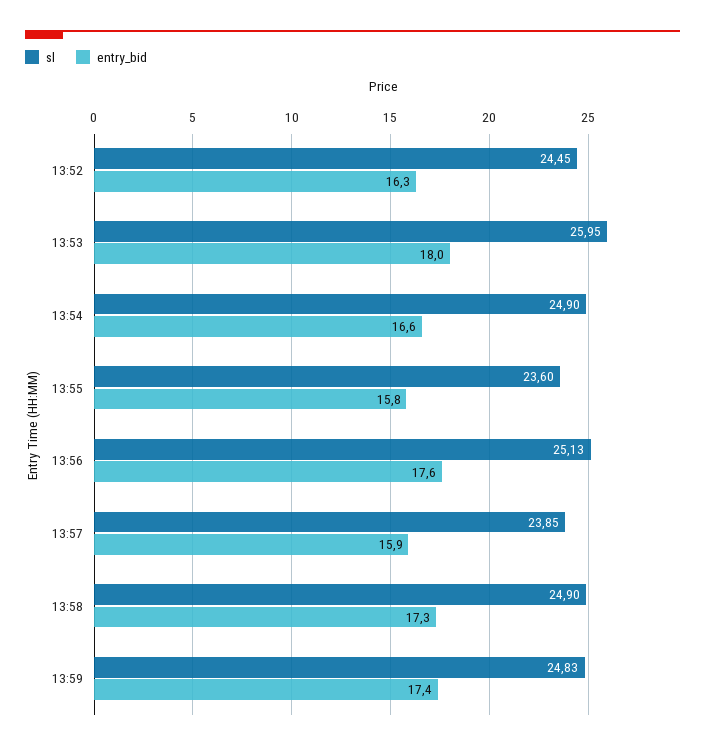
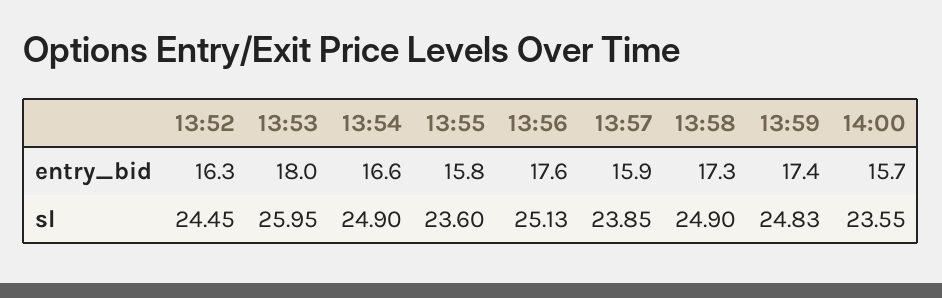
entry_bid, 14:00: none -> 15.7
sl, 14:00: none -> 23.55

